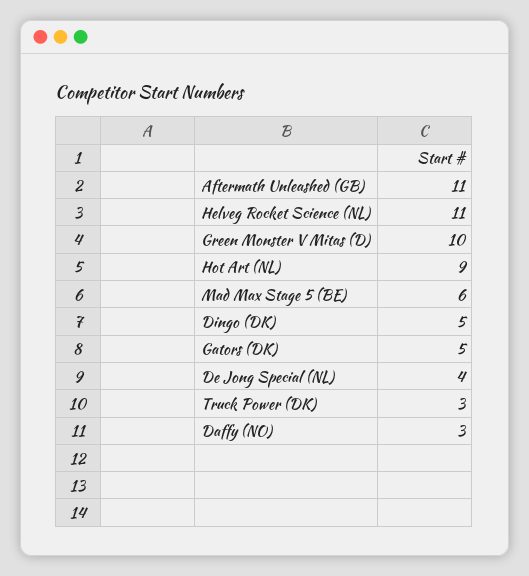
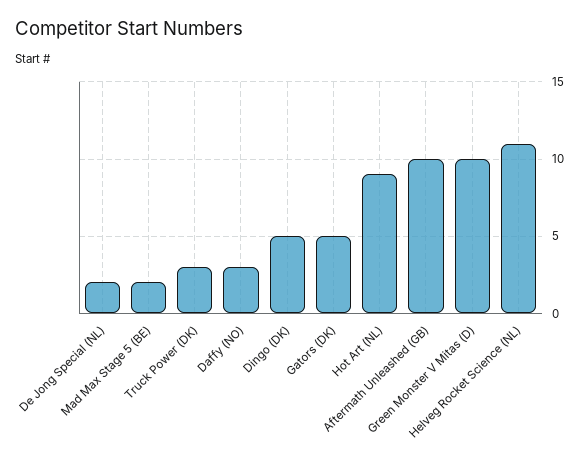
Aftermath Unleashed (GB): 11 -> 10
Mad Max Stage 5 (BE): 6 -> 2
De Jong Special (NL): 4 -> 2

